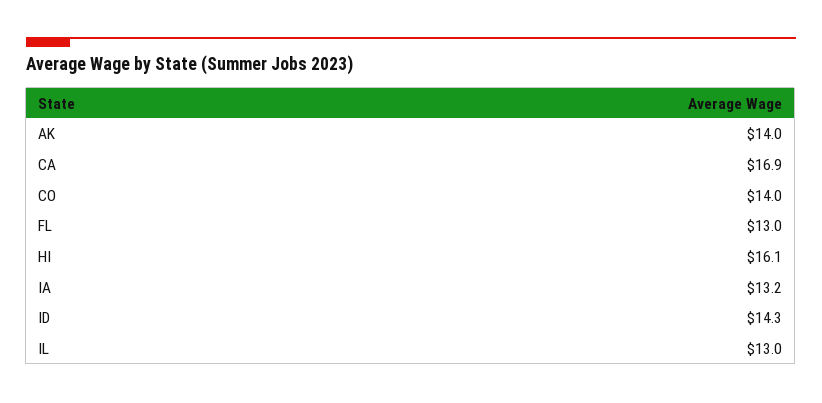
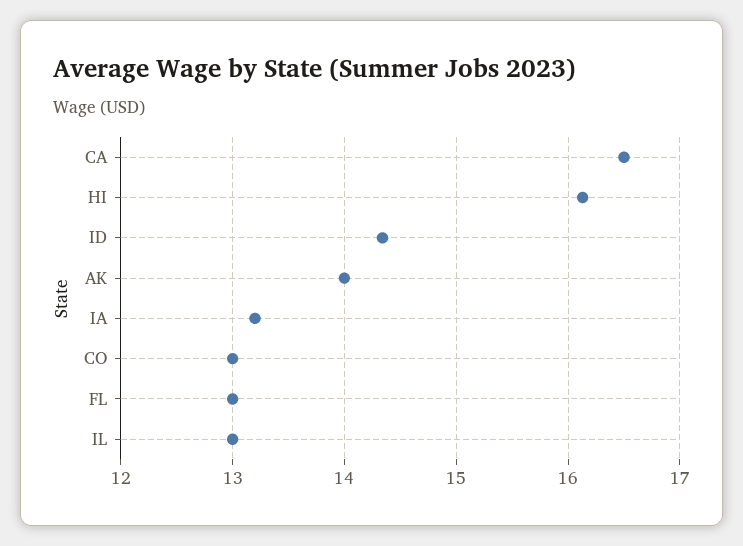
CA: 16.9 -> 16.5
CO: 14 -> 13

